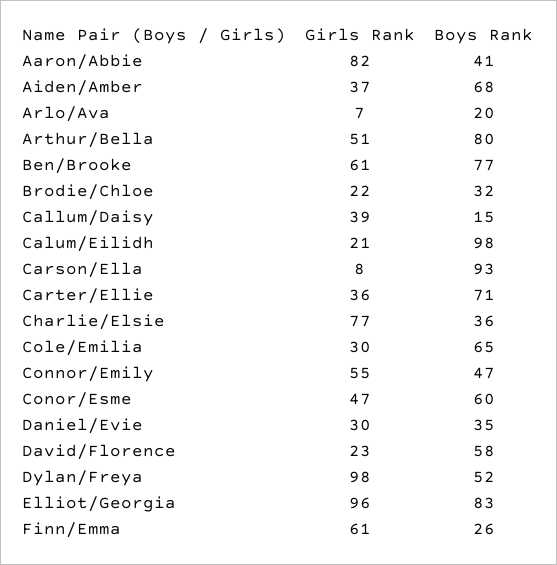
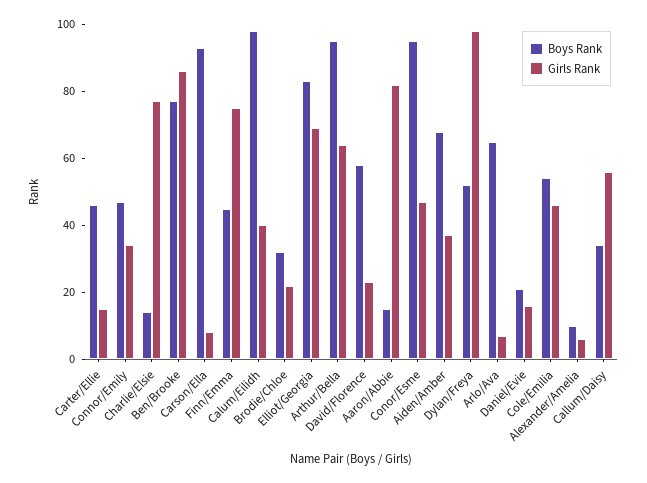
Boys Rank, Aaron/Abbie: 41 -> 15
Boys Rank, Arlo/Ava: 20 -> 65
Girls Rank, Arthur/Bella: 51 -> 65
Boys Rank, Arthur/Bella: 80 -> 95
Girls Rank, Ben/Brooke: 61 -> 85
Girls Rank, Callum/Daisy: 39 -> 55
Boys Rank, Callum/Daisy: 15 -> 35
Girls Rank, Calum/Eilidh: 21 -> 40
Girls Rank, Carter/Ellie: 36 -> 15
Boys Rank, Carter/Ellie: 71 -> 45
Boys Rank, Charlie/Elsie: 36 -> 15
Girls Rank, Cole/Emilia: 30 -> 45
Boys Rank, Cole/Emilia: 65 -> 55
Girls Rank, Connor/Emily: 55 -> 35
Boys Rank, Conor/Esme: 60 -> 95
Girls Rank, Daniel/Evie: 30 -> 15
Boys Rank, Daniel/Evie: 35 -> 20
Girls Rank, Elliot/Georgia: 96 -> 70
Girls Rank, Finn/Emma: 61 -> 75
Boys Rank, Finn/Emma: 26 -> 45
Boys Rank, Alexander/Amelia: none -> 10
Girls Rank, Alexander/Amelia: none -> 5

